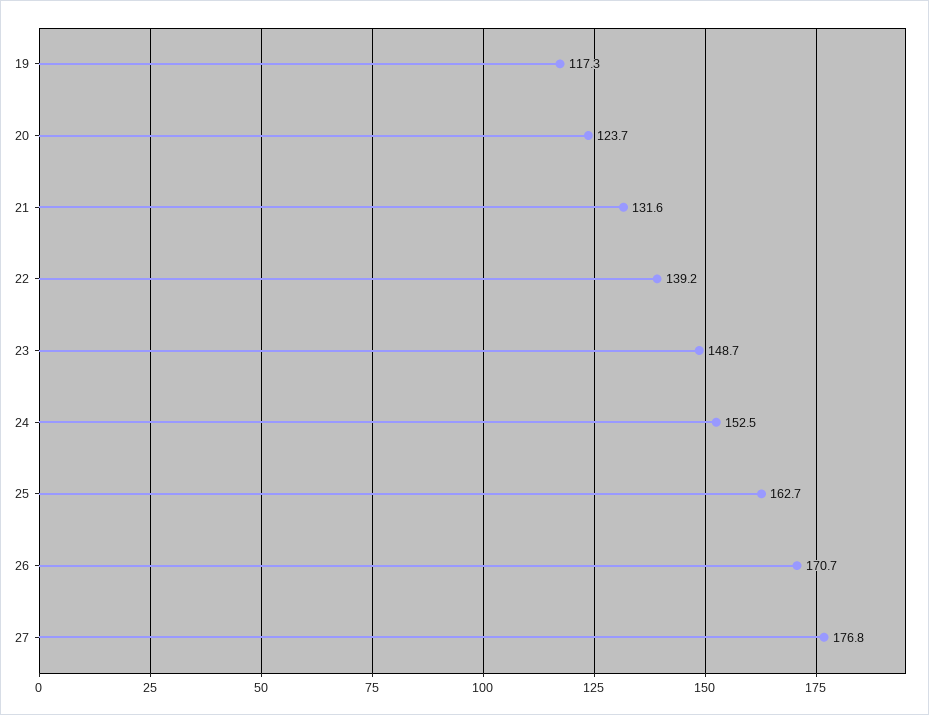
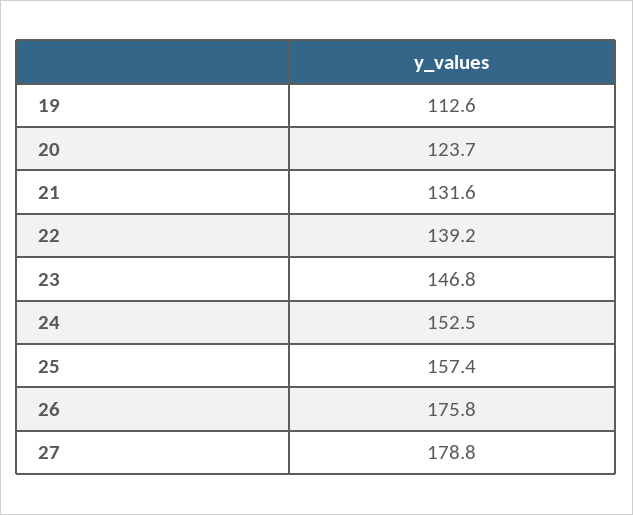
19: 117.3 -> 112.6
23: 148.7 -> 146.8
25: 162.7 -> 157.4
26: 170.7 -> 175.8
27: 176.8 -> 178.8

